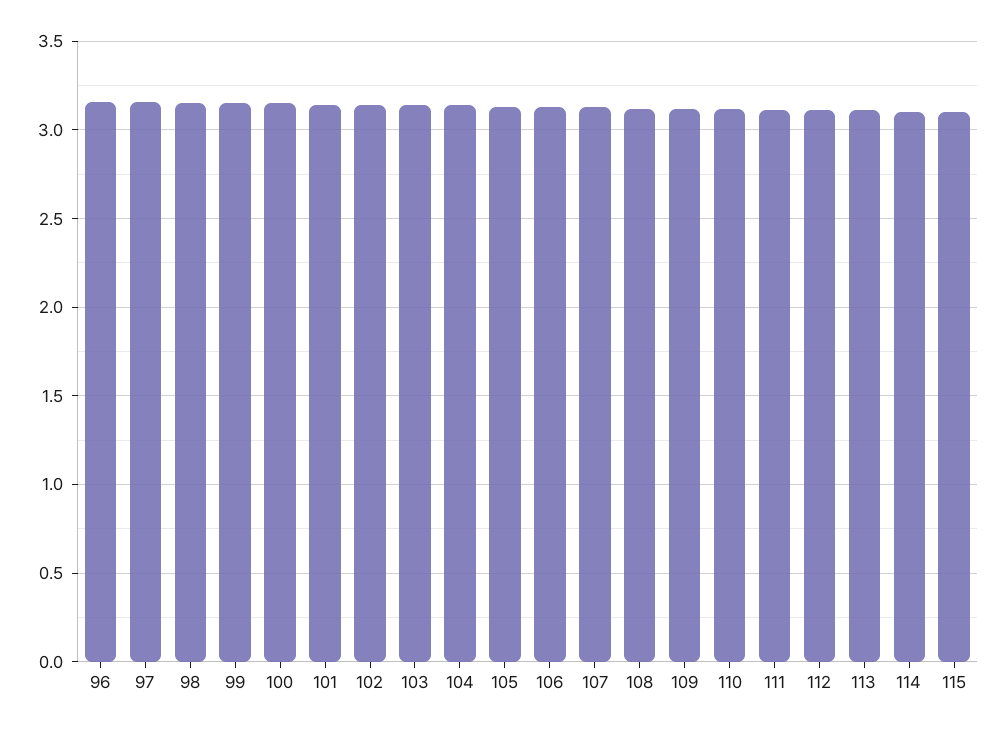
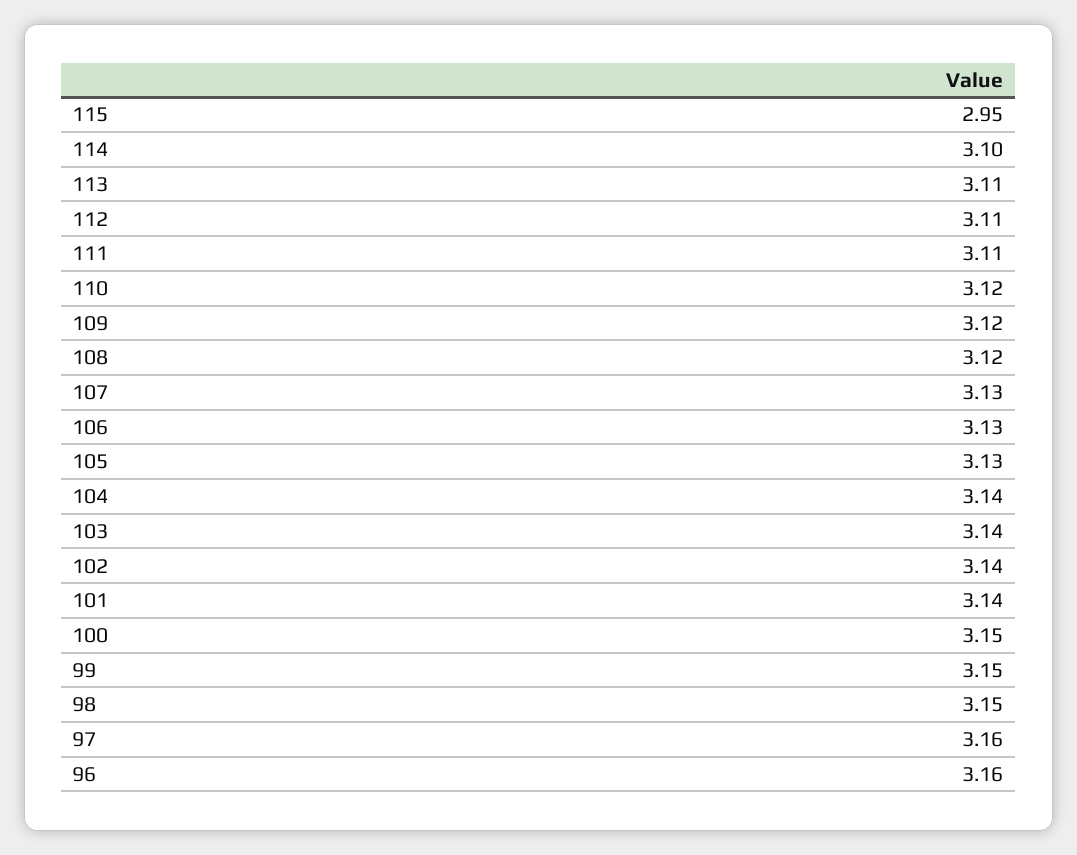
115: 3.1 -> 2.95

